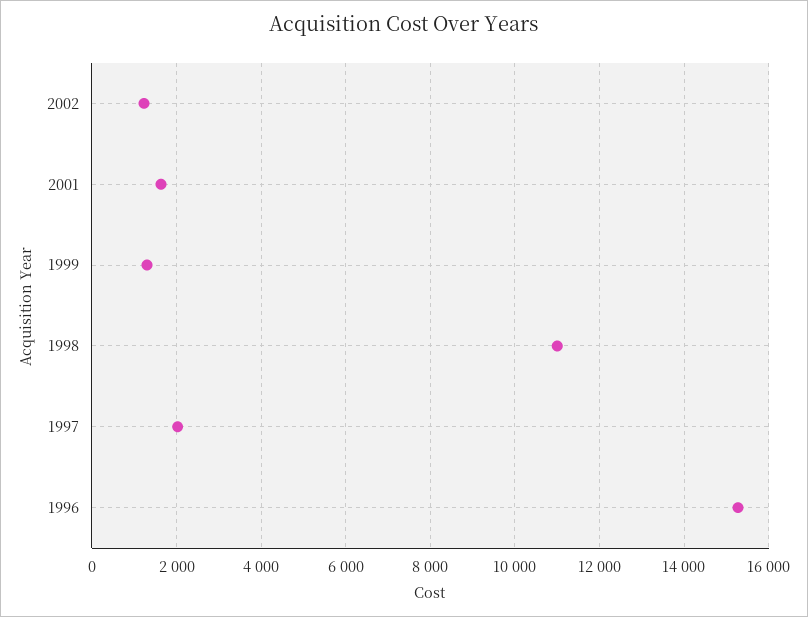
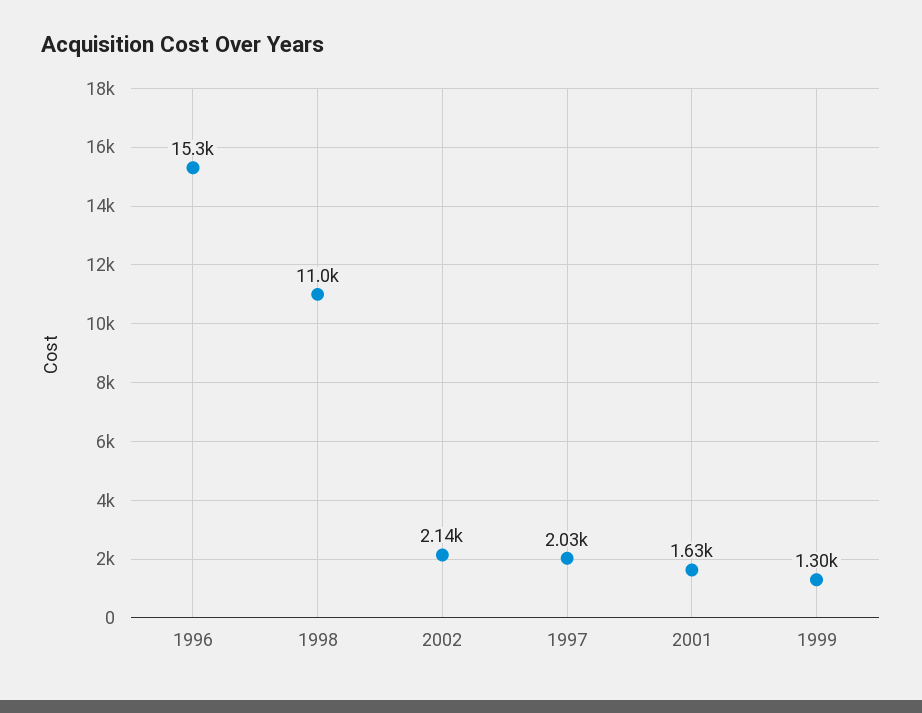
2002: 1200 -> 2140

